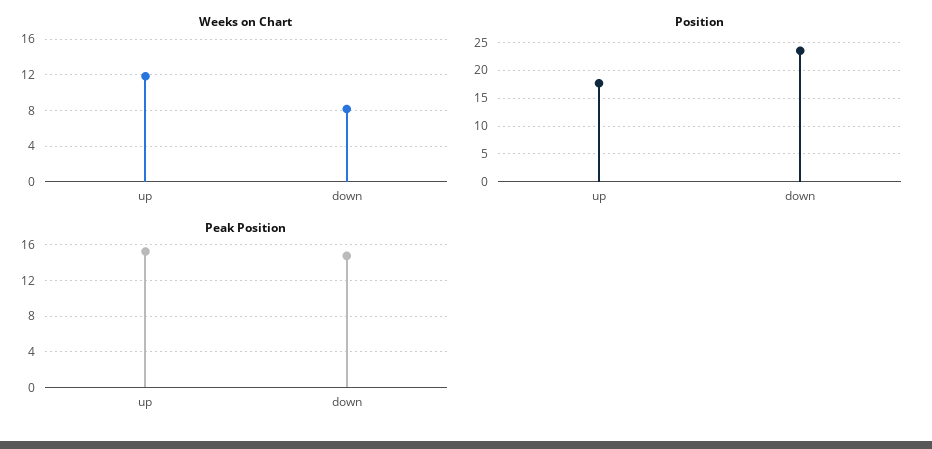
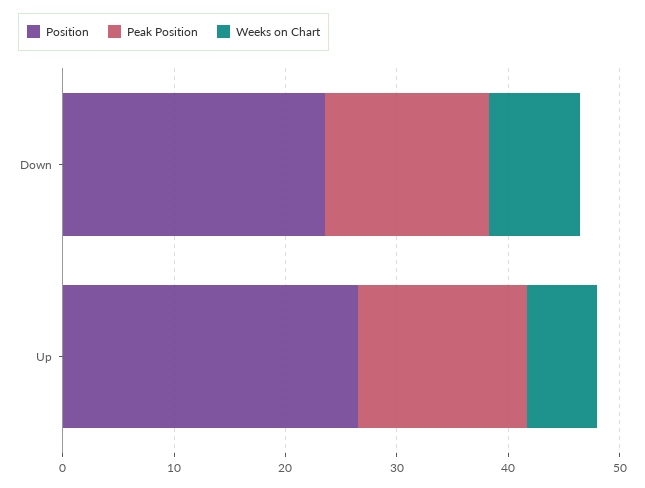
Weeks on Chart, up: 12 -> 6
Position, up: 17.5 -> 26

